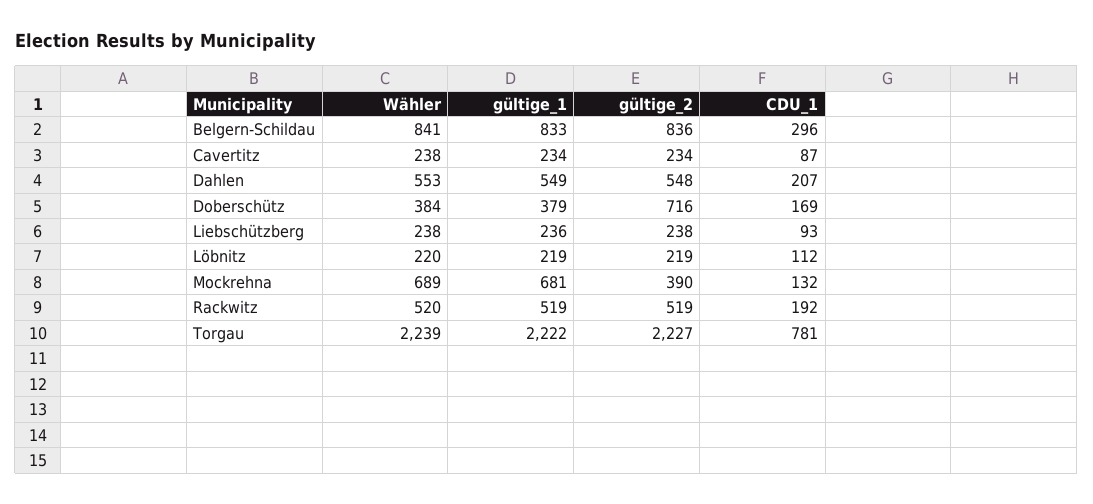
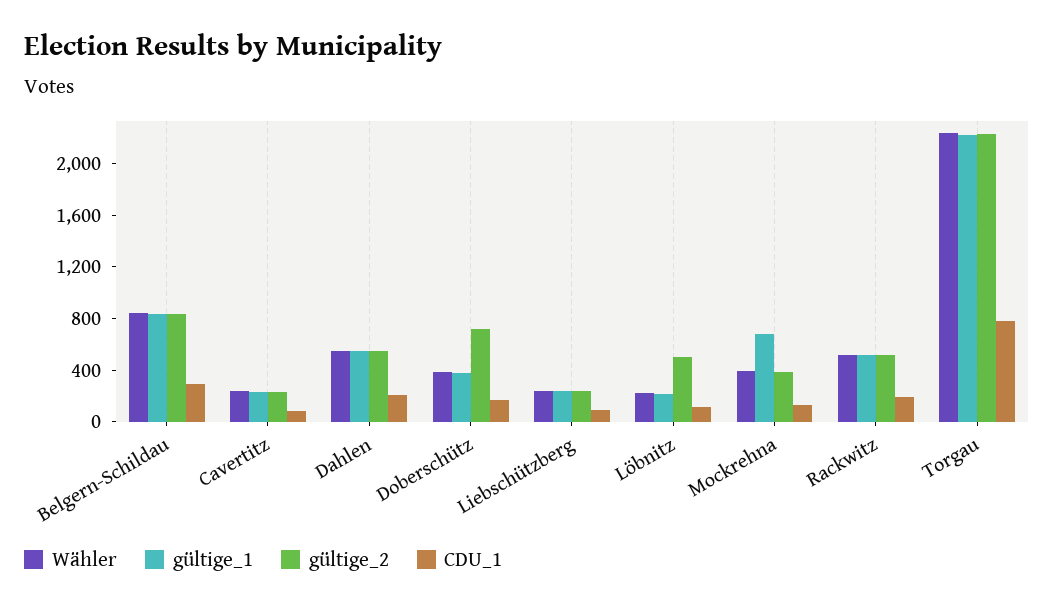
gültige_2, Löbnitz: 219 -> 500
Wähler, Mockrehna: 689 -> 400

